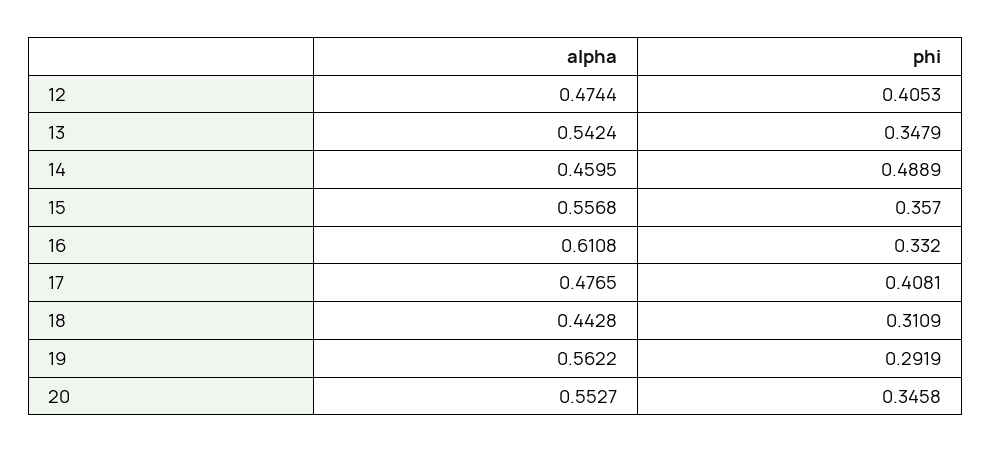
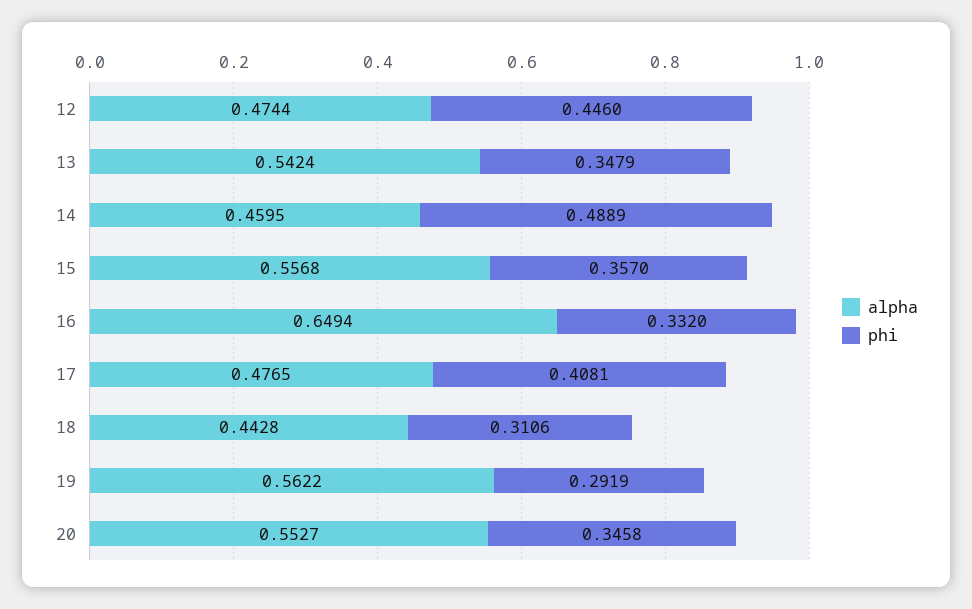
phi, 12: 0.4053 -> 0.446
alpha, 16: 0.6108 -> 0.6494
phi, 18: 0.3109 -> 0.3106

